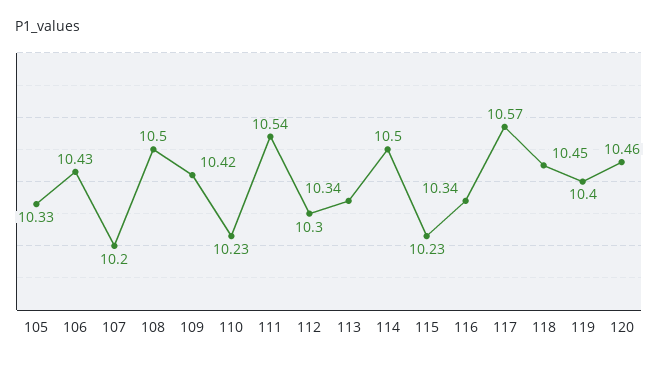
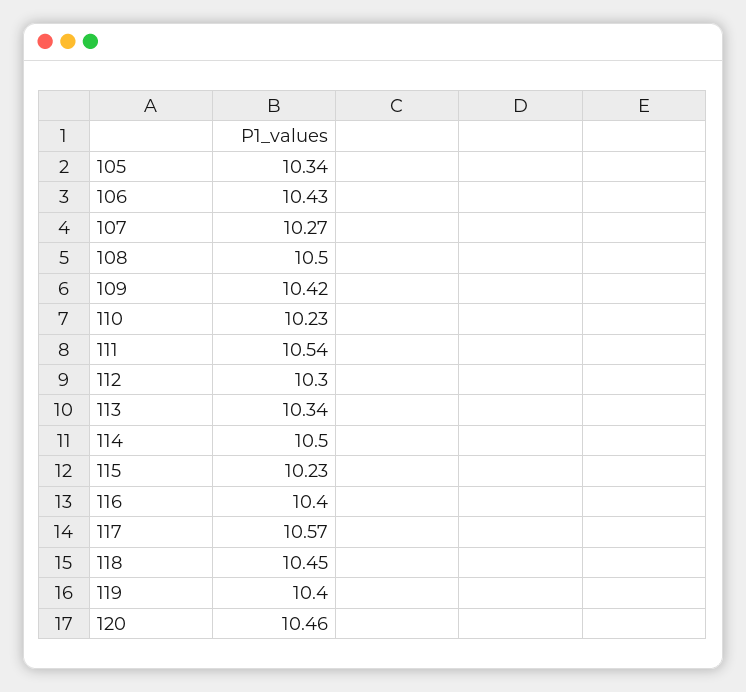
105: 10.33 -> 10.34
107: 10.2 -> 10.27
116: 10.34 -> 10.4

